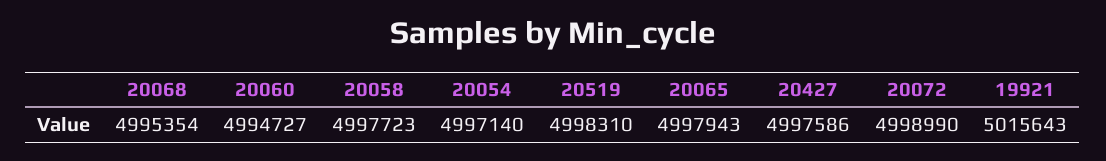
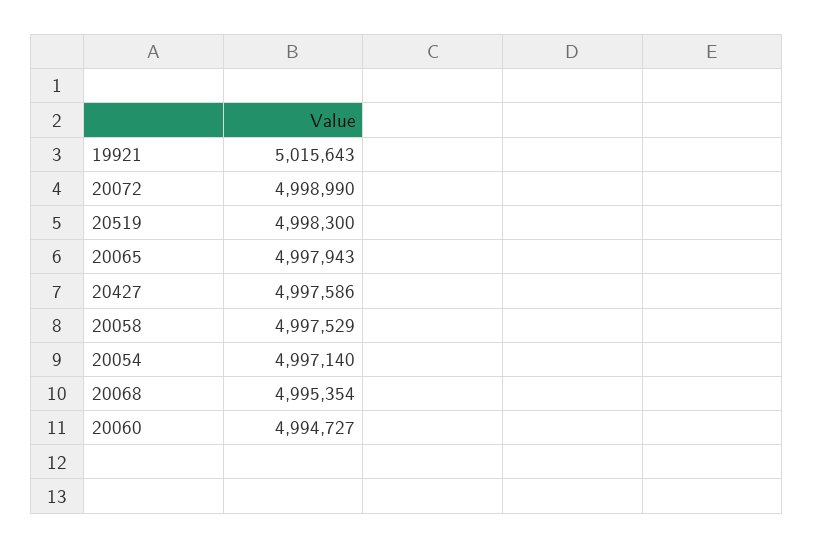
20058: 4997723 -> 4997529
20519: 4998310 -> 4998300

